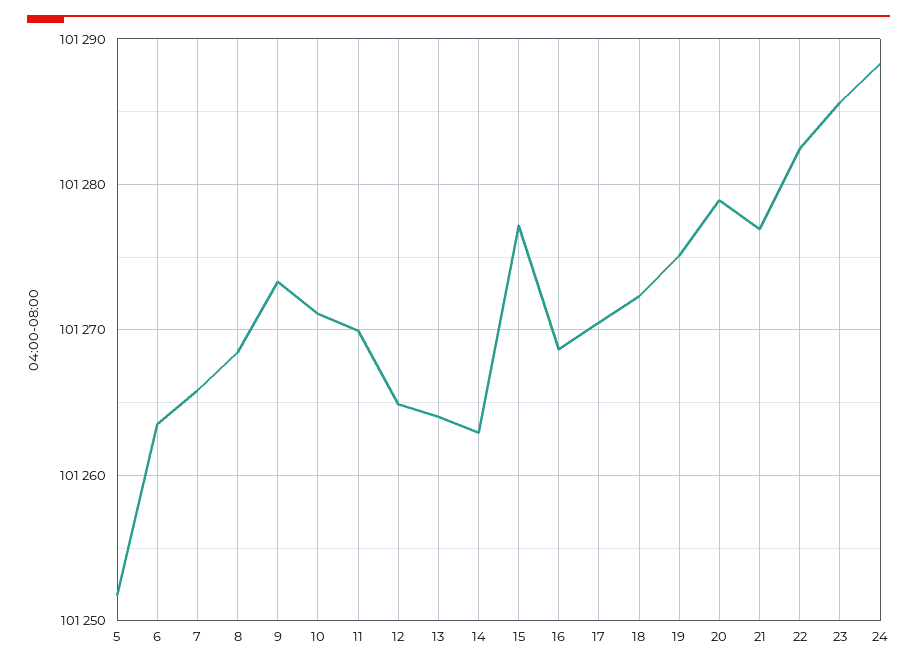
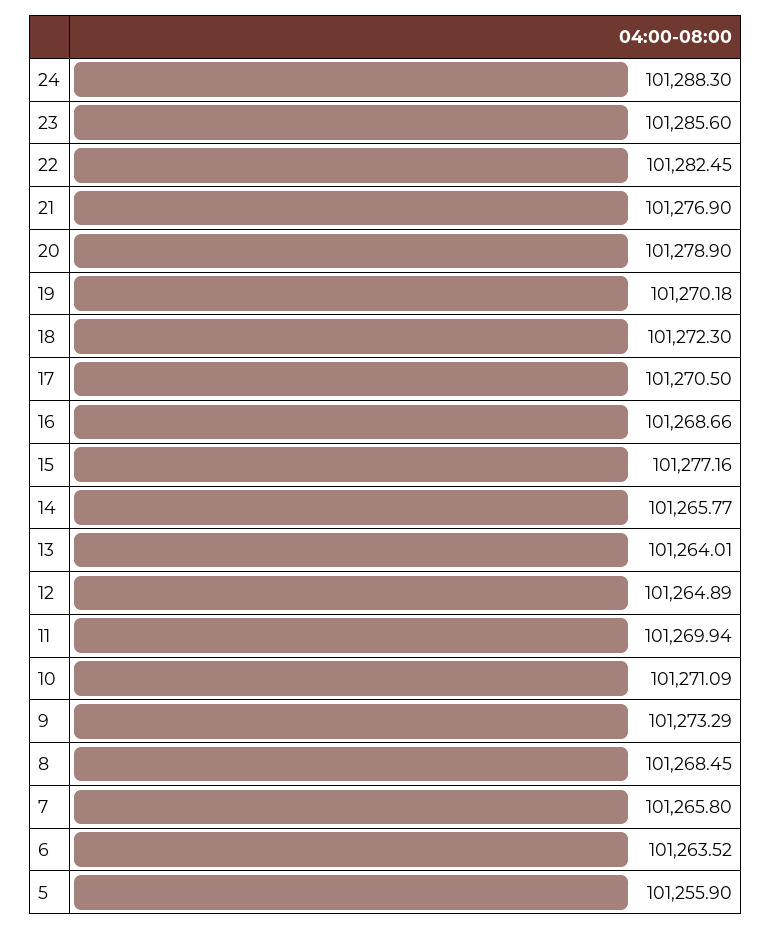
5: 101252 -> 101255.9
14: 101263 -> 101265.77
19: 101275 -> 101270.18

